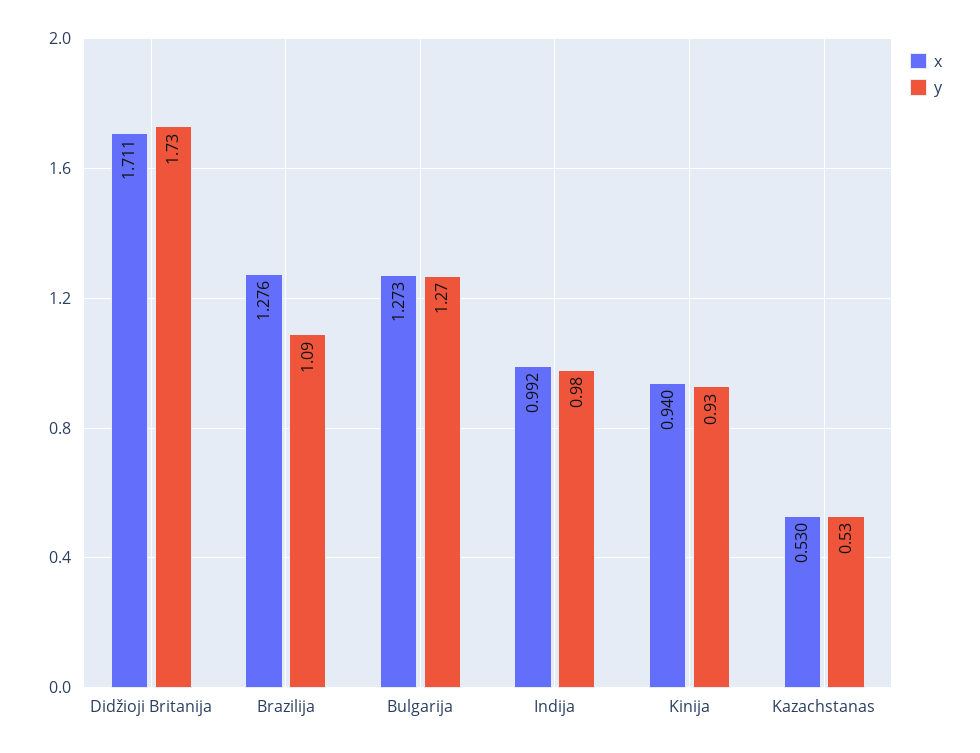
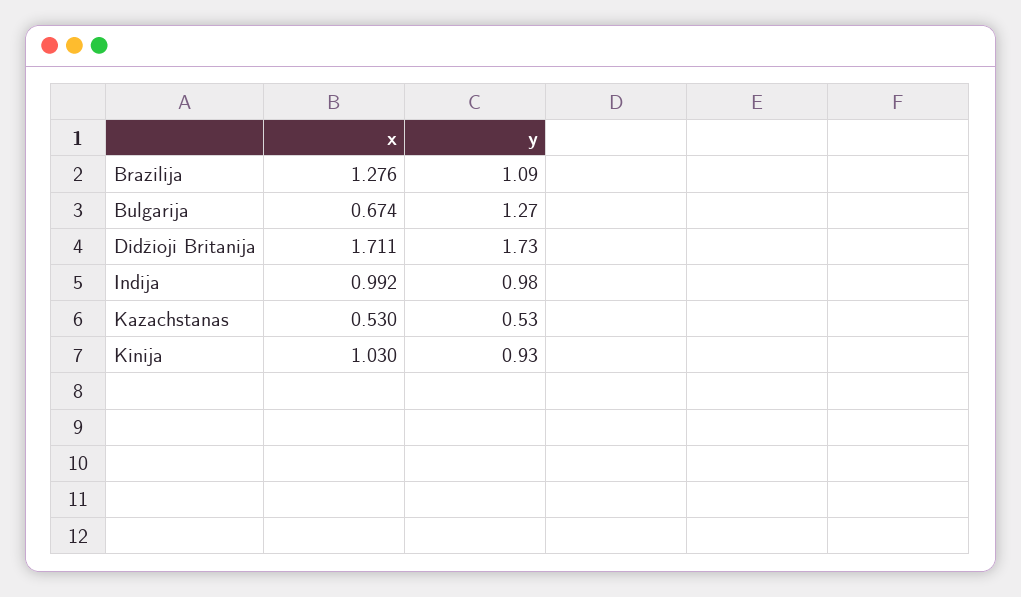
x, Bulgarija: 1.273 -> 0.674
x, Kinija: 0.94 -> 1.03

